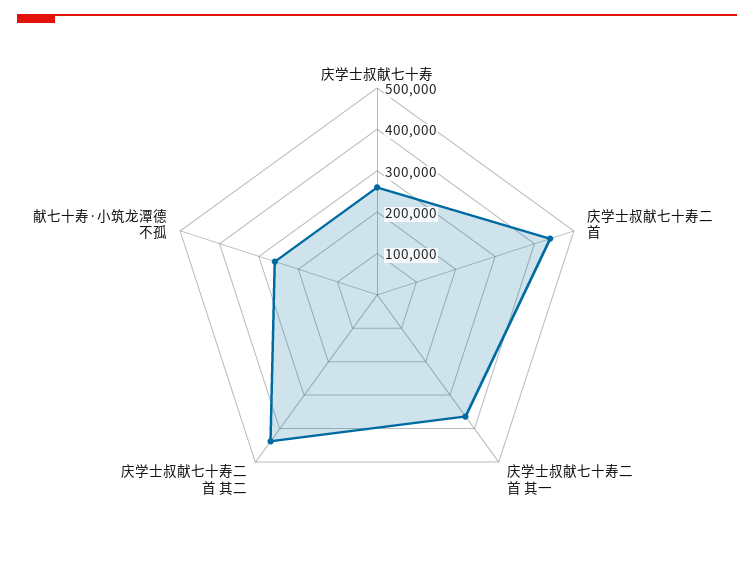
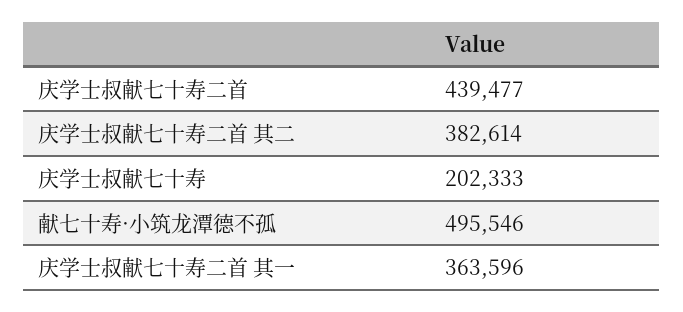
庆学士叔献七十寿: 260000 -> 202333
庆学士叔献七十寿二首 其二: 440000 -> 382614
献七十寿·小筑龙潭德不孤: 260000 -> 495546

